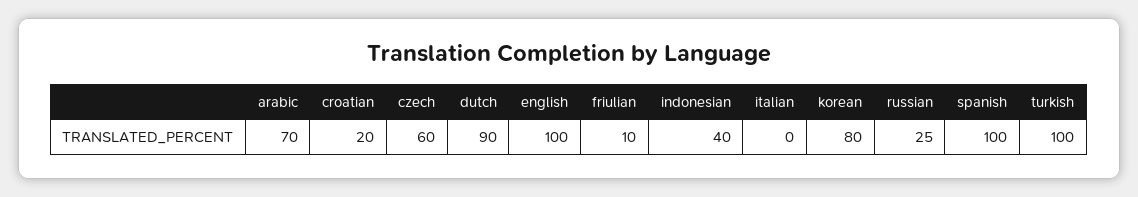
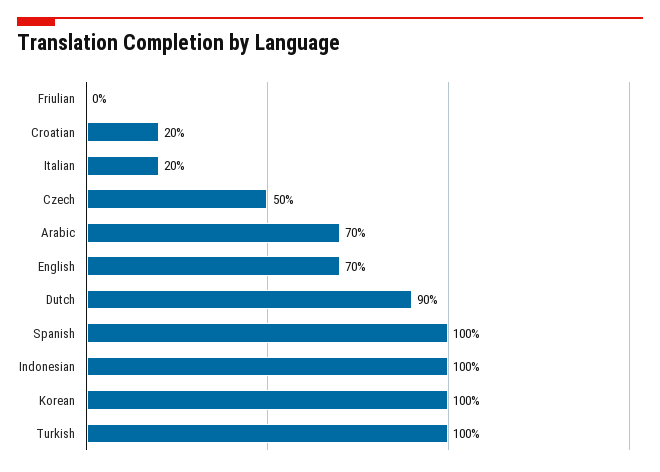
czech: 60 -> 50
english: 100 -> 70
friulian: 10 -> 0
indonesian: 40 -> 100
italian: 0 -> 20
korean: 80 -> 100
russian: 25 -> none

